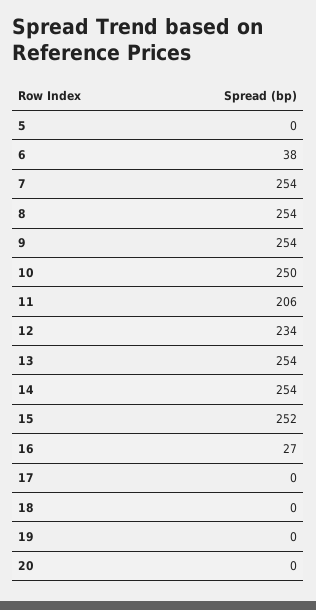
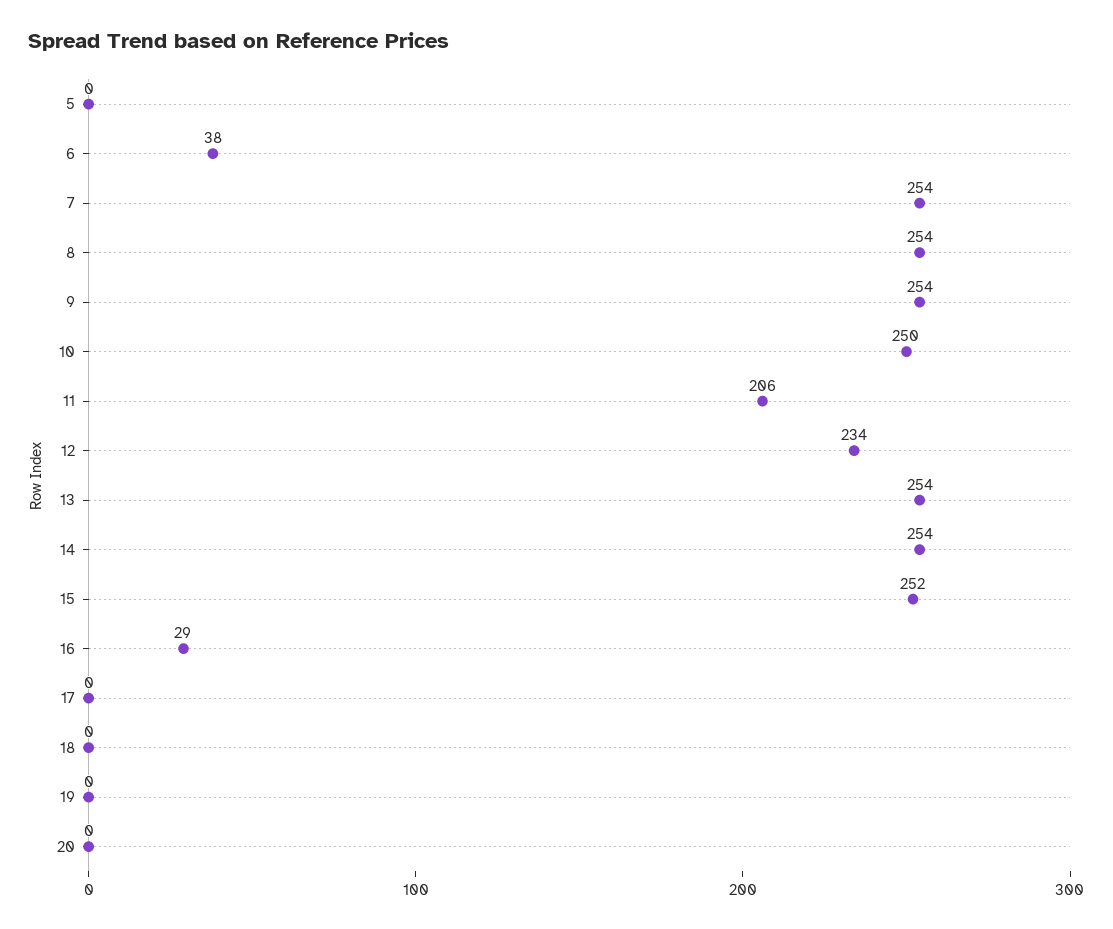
16: 27 -> 29

